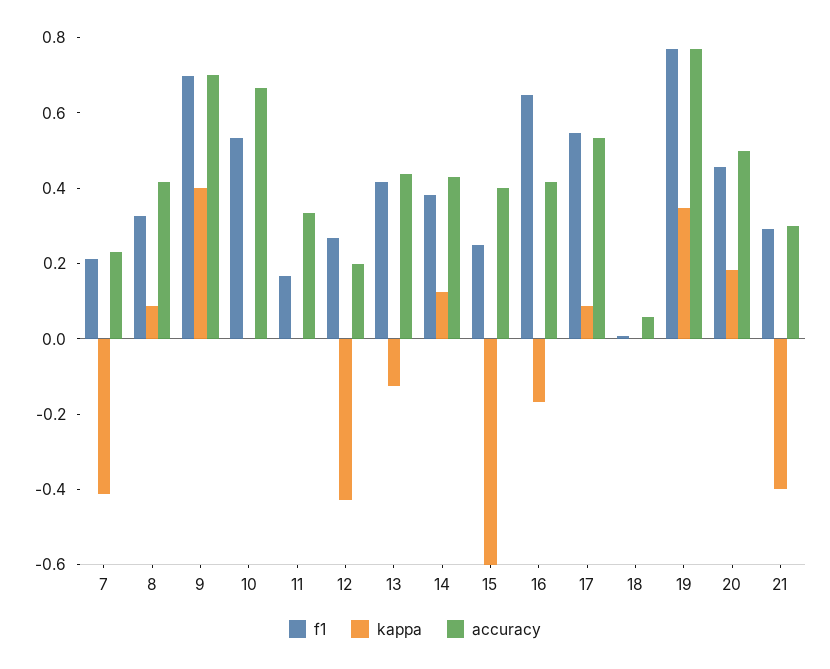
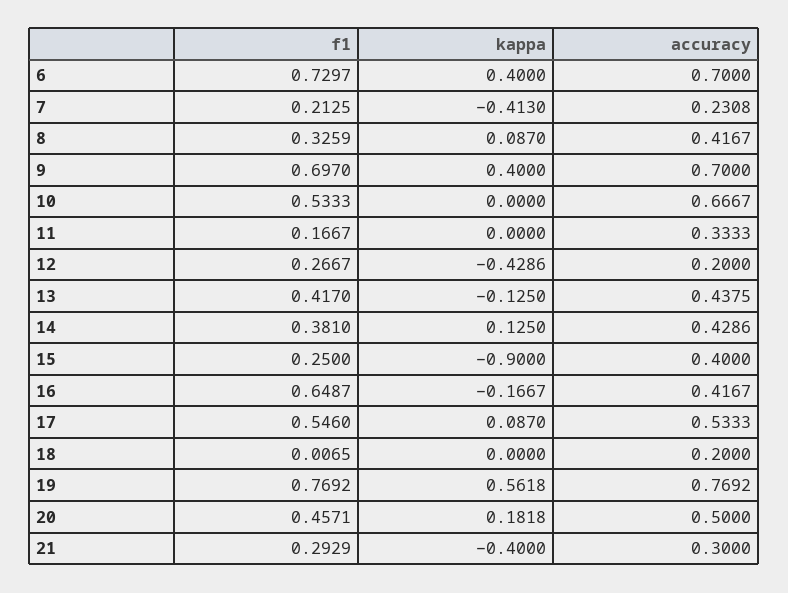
kappa, 15: -0.6 -> -0.9
accuracy, 18: 0.05 -> 0.2
kappa, 19: 0.35 -> 0.5618
f1, 6: none -> 0.7297
kappa, 6: none -> 0.4
accuracy, 6: none -> 0.7

